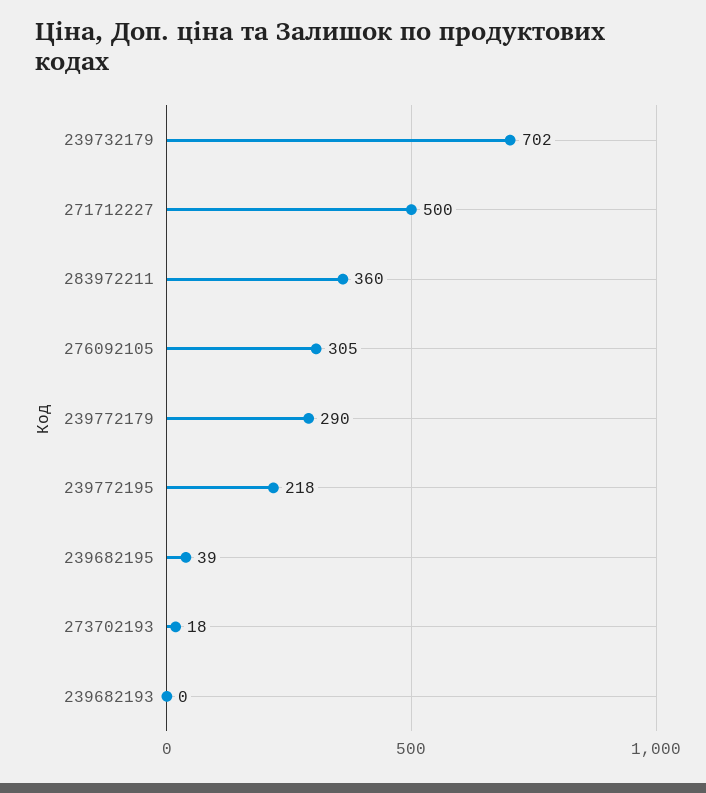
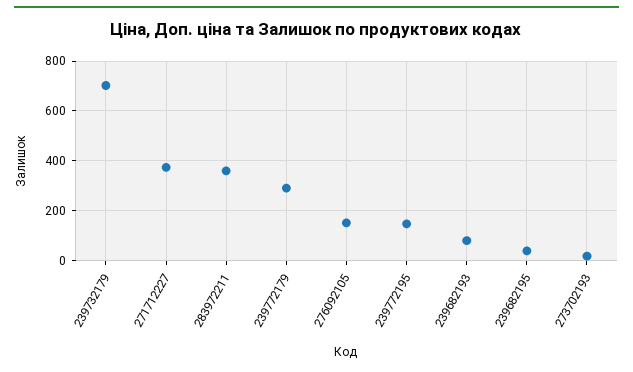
271712227: 500 -> 375
276092105: 305 -> 150
239772195: 218 -> 150
239682193: 0 -> 75

